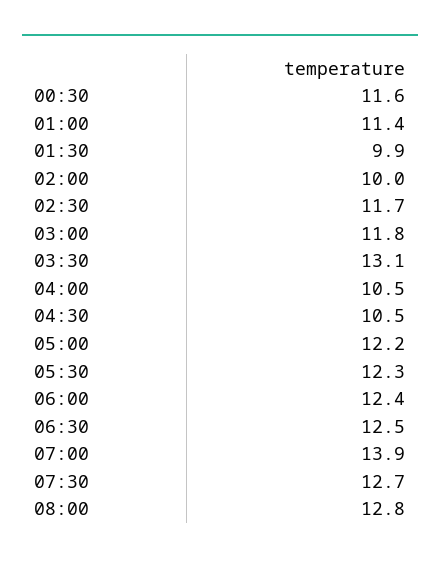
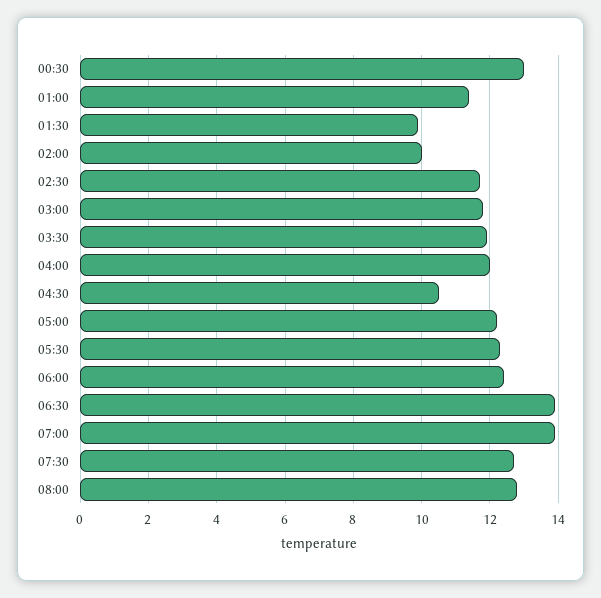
00:30: 11.6 -> 13
03:30: 13.1 -> 12
04:00: 10.5 -> 12
06:30: 12.5 -> 14

